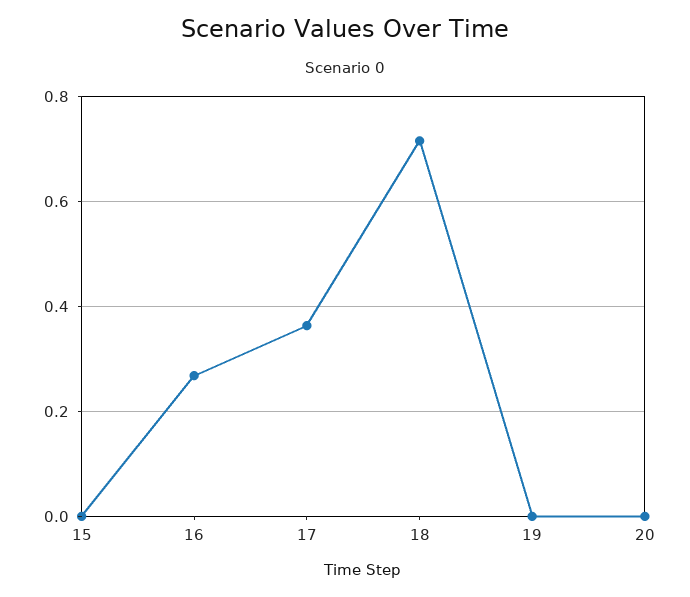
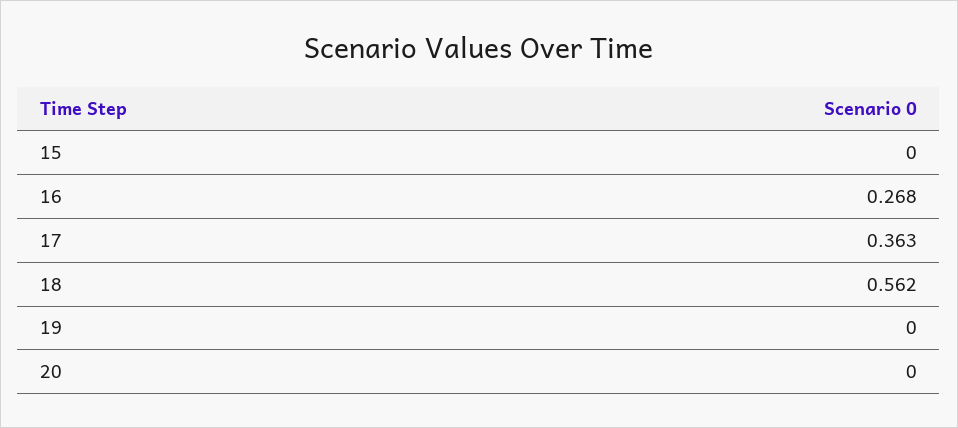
18: 0.72 -> 0.562

